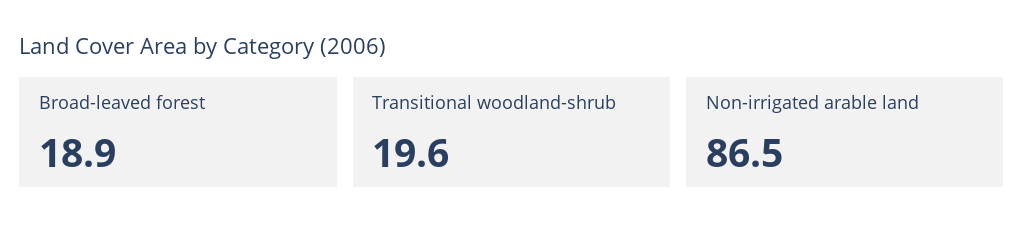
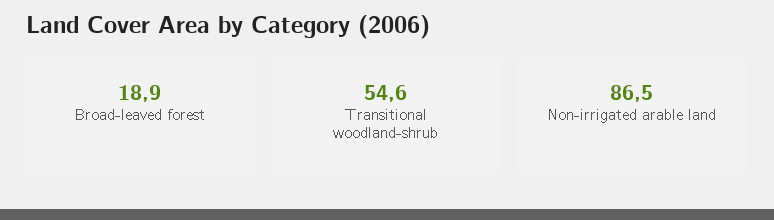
Transitional woodland-shrub: 19.6 -> 54.6

